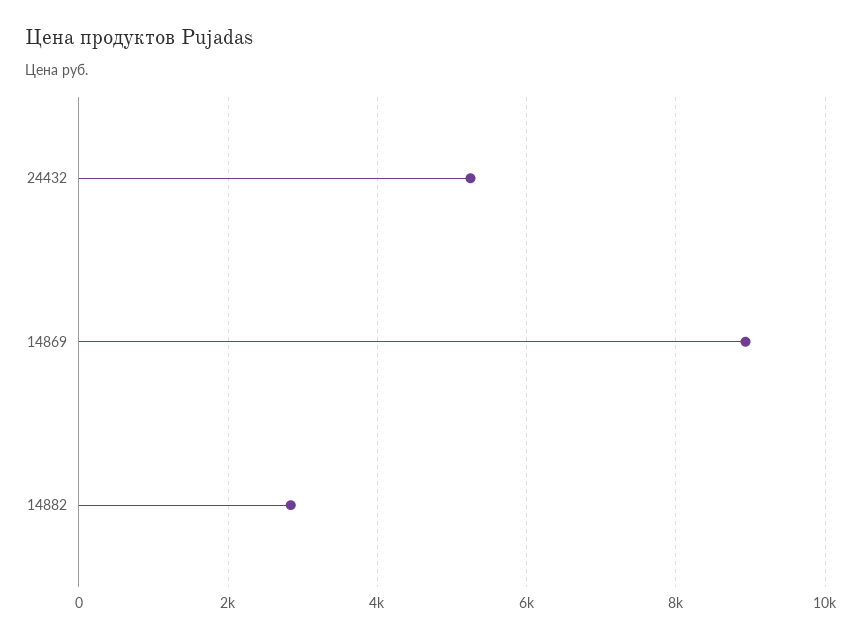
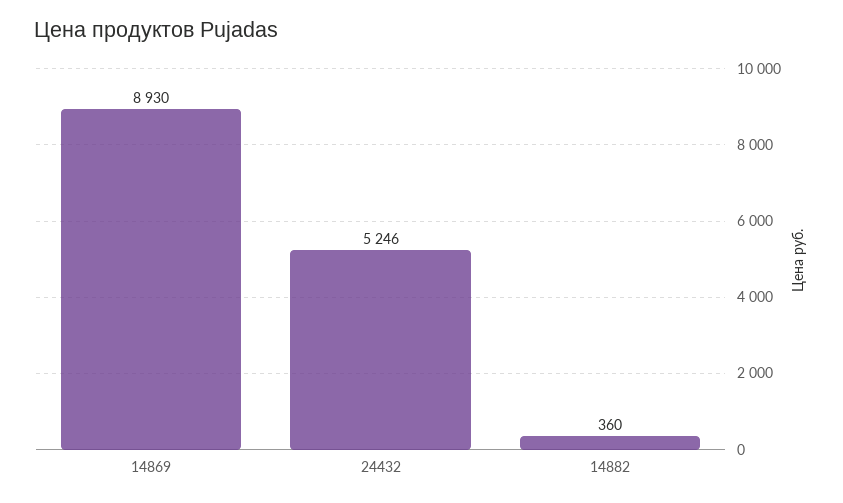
14882: 2800 -> 360

